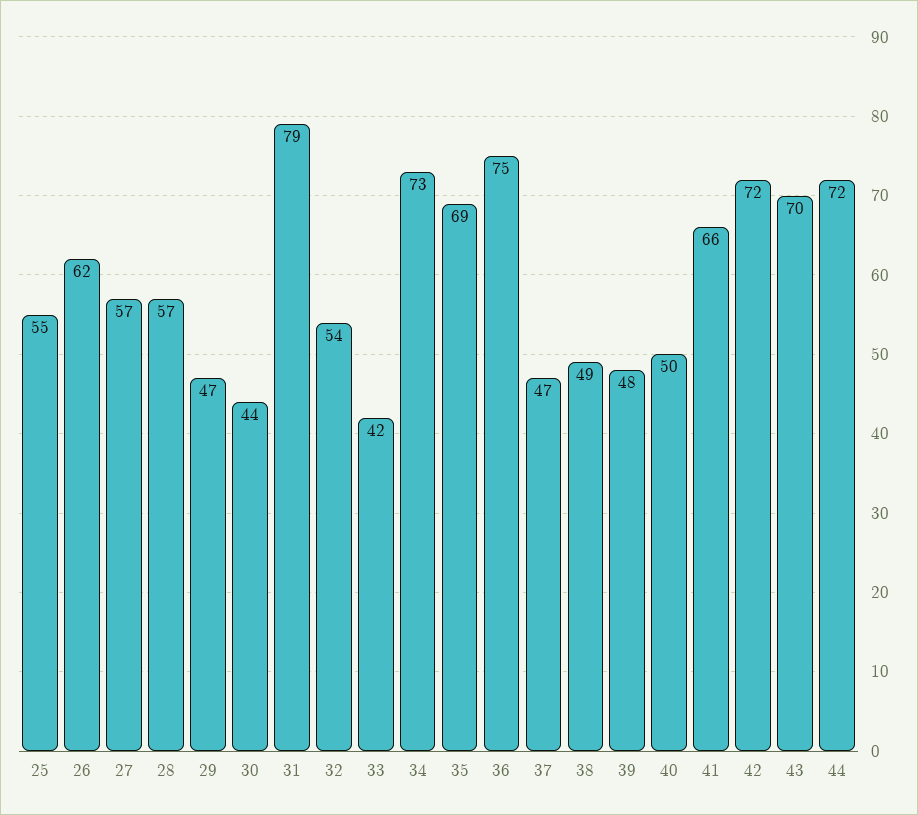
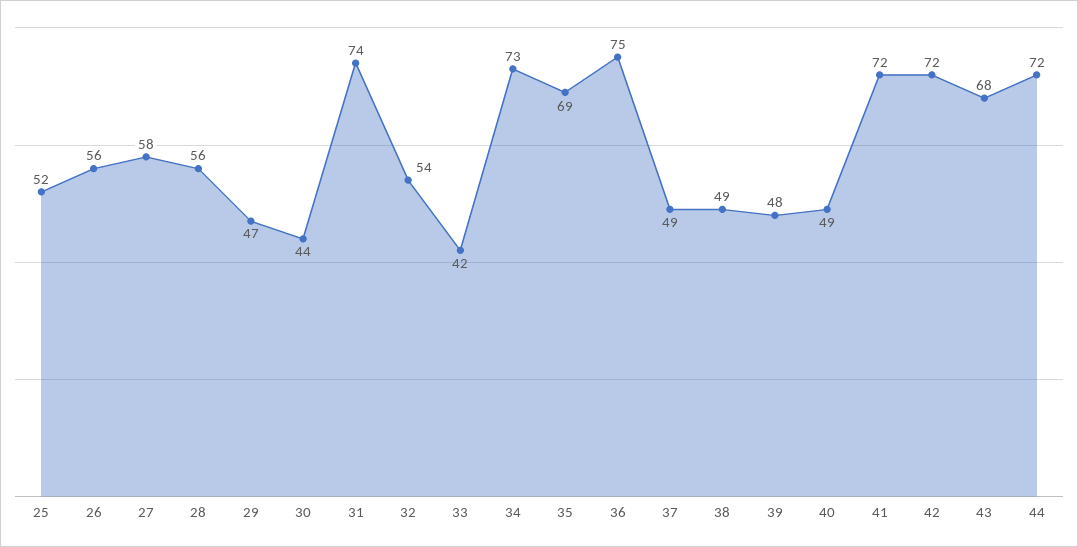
25: 55 -> 52
26: 62 -> 56
27: 57 -> 58
28: 57 -> 56
31: 79 -> 74
37: 47 -> 49
40: 50 -> 49
41: 66 -> 72
43: 70 -> 68

